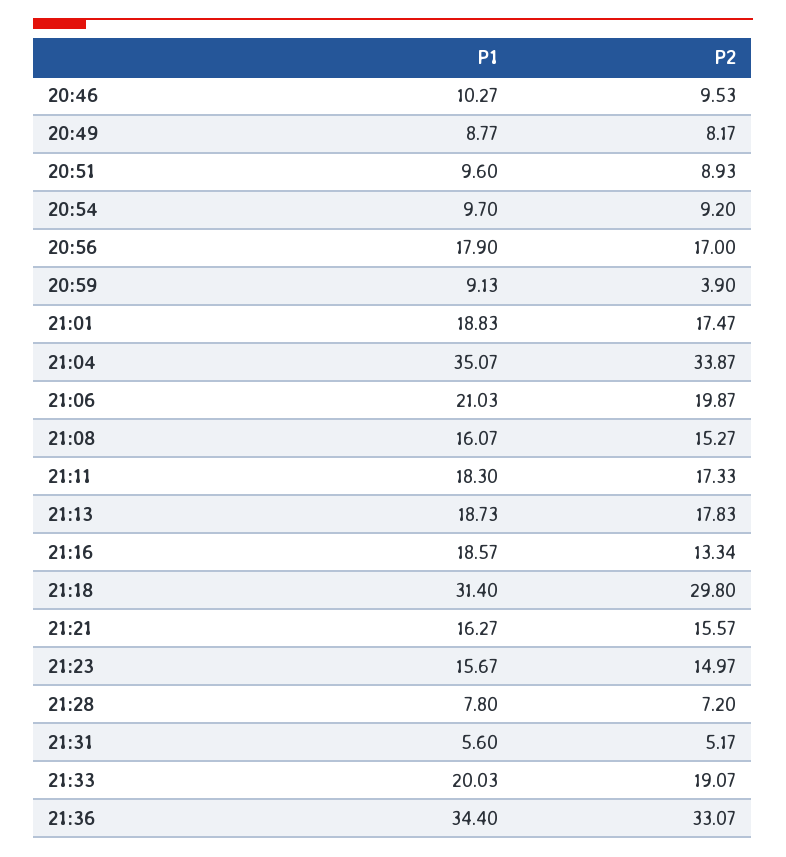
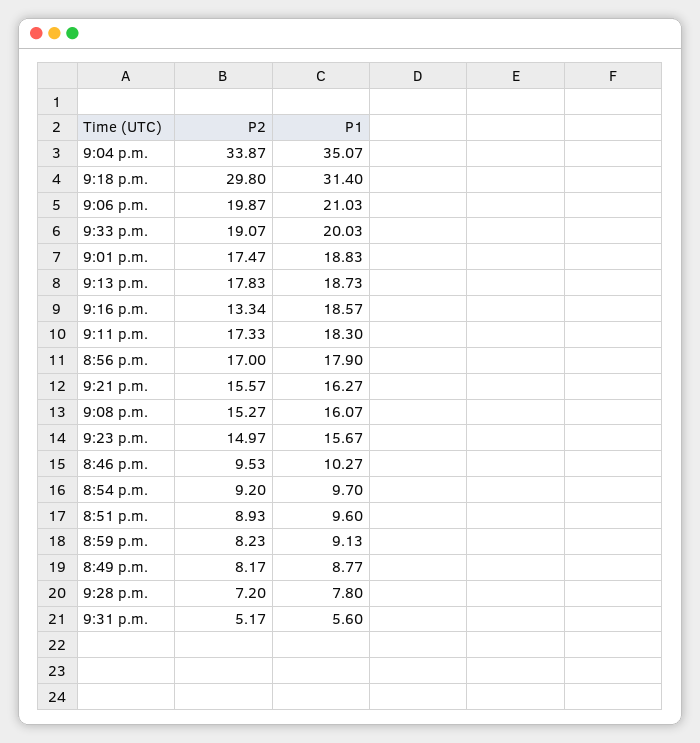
P2, 20:59: 3.9 -> 8.23
P1, 21:36: 34.4 -> none
P2, 21:36: 33.07 -> none

